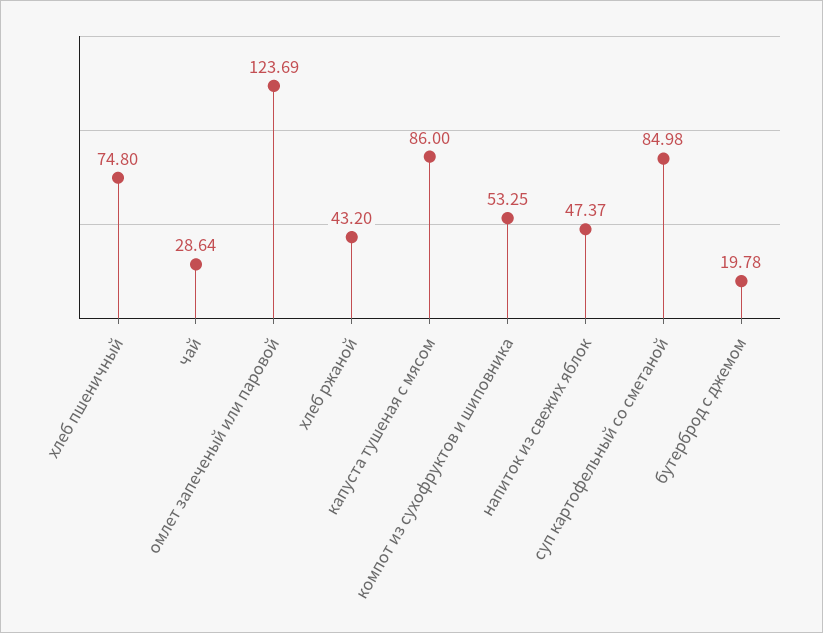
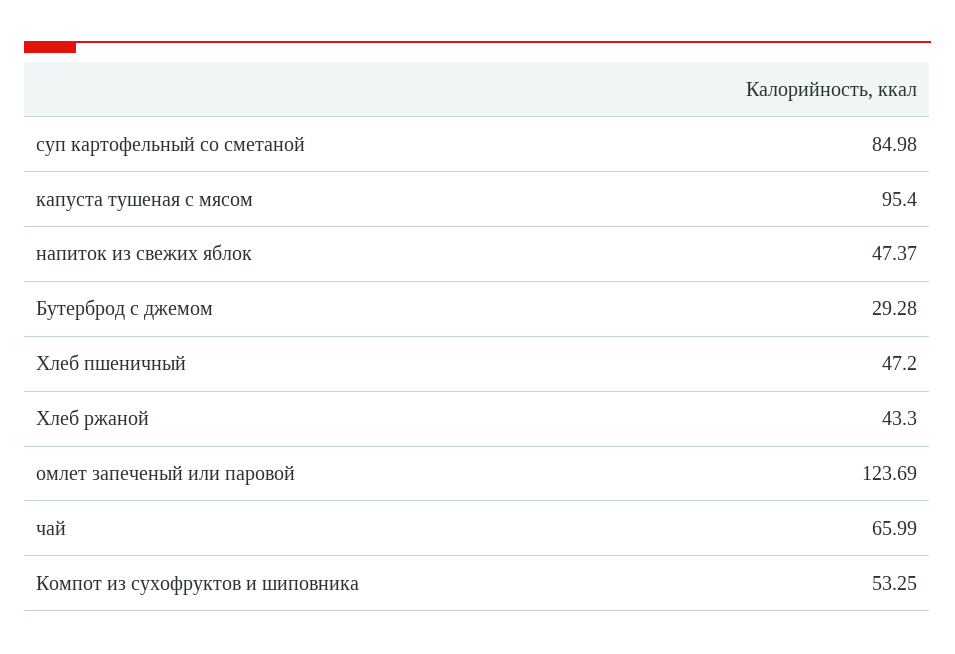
хлеб пшеничный: 74.8 -> 47.2
чай: 28.64 -> 65.99
хлеб ржаной: 43.2 -> 43.3
капуста тушеная с мясом: 86 -> 95.4
бутерброд с джемом: 19.78 -> 29.28

